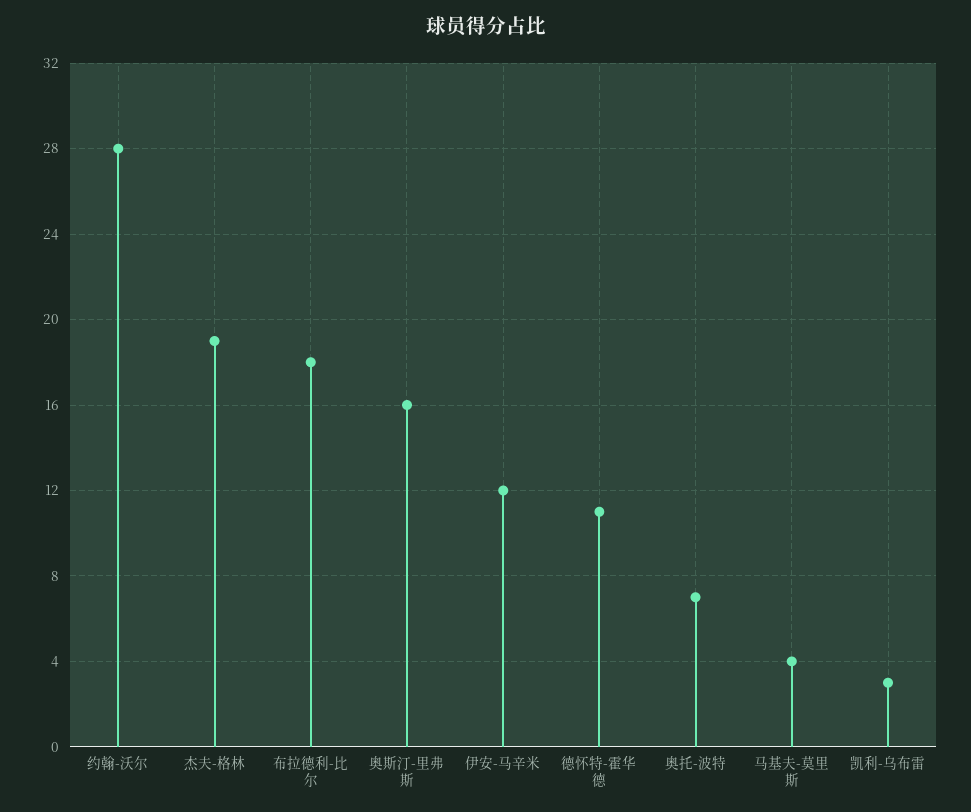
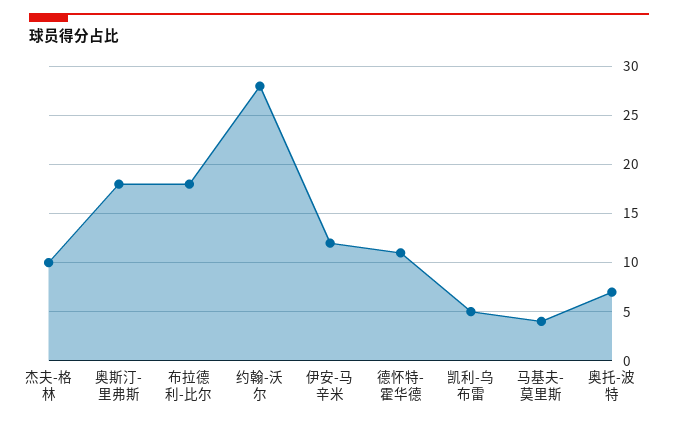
杰夫-格林: 19 -> 10
奥斯汀-里弗斯: 16 -> 18
凯利-乌布雷: 3 -> 5

